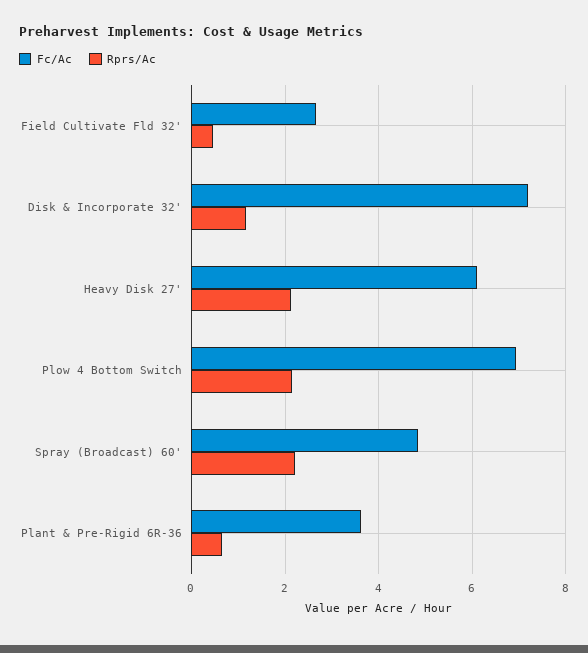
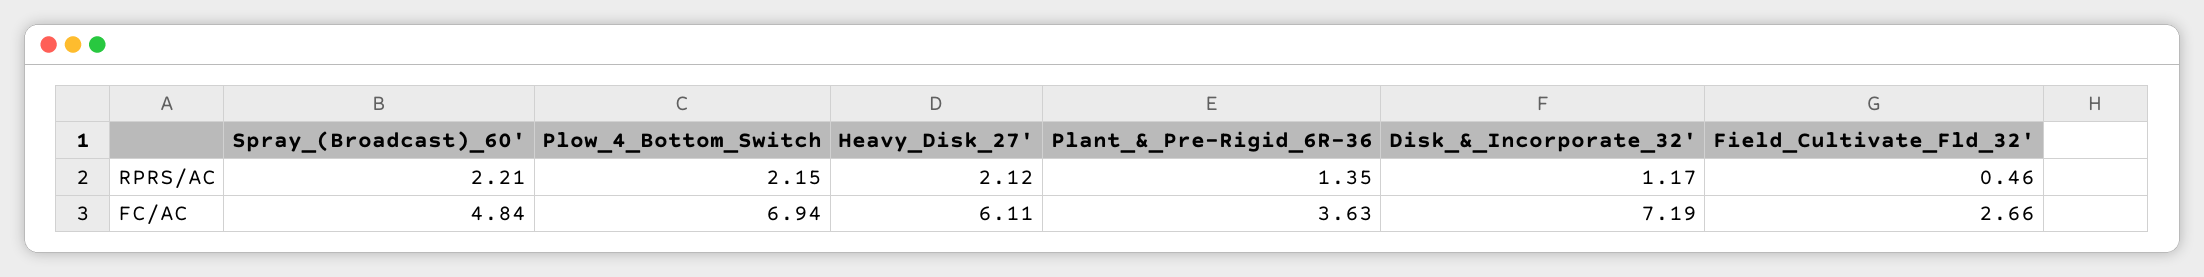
Rprs/Ac, Plant & Pre-Rigid 6R-36: 0.6 -> 1.35

